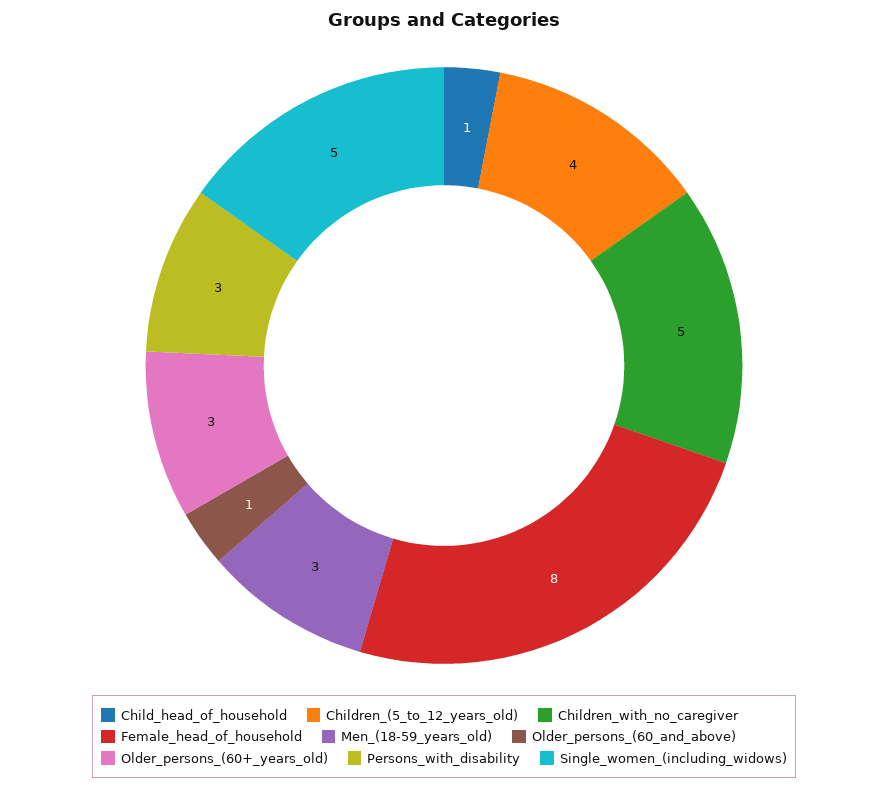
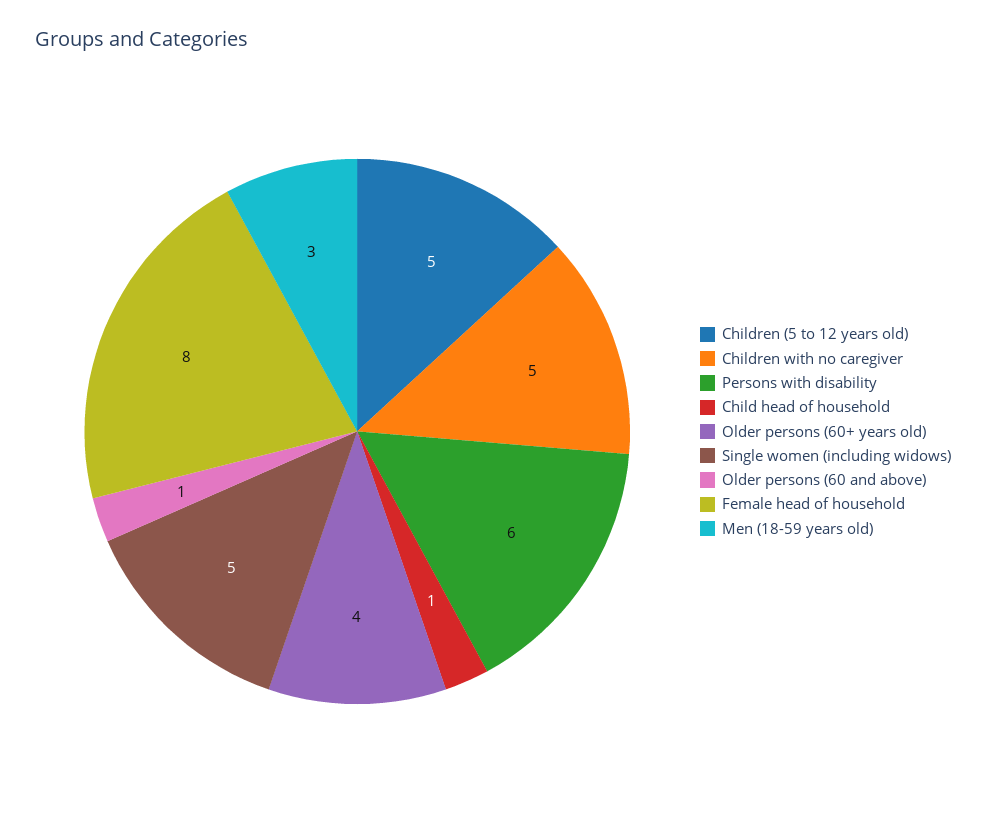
Children_(5_to_12_years_old): 4 -> 5
Older_persons_(60+_years_old): 3 -> 4
Persons_with_disability: 3 -> 6

